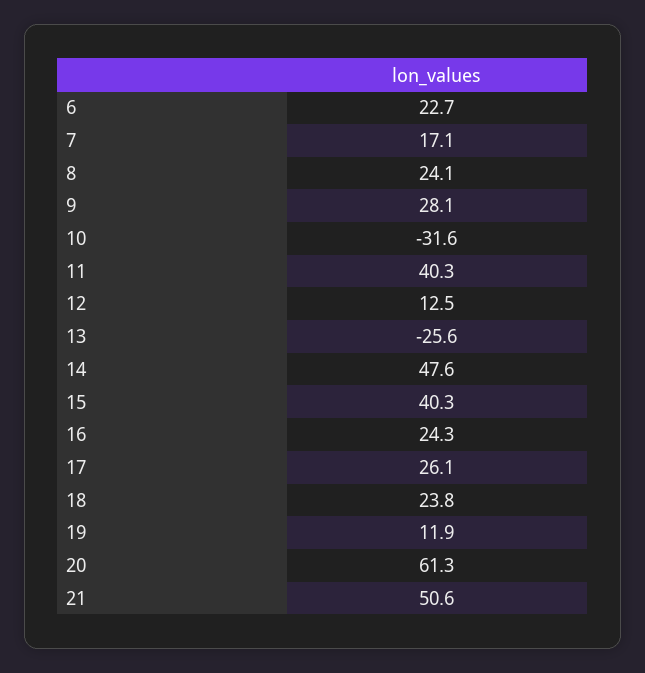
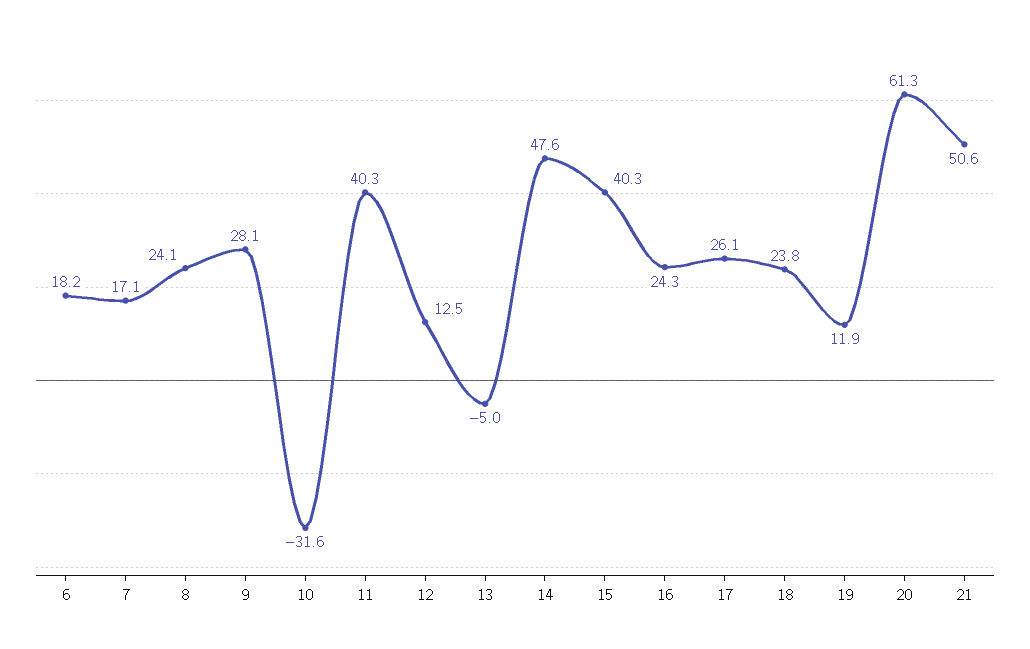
6: 22.7 -> 18.2
13: -25.6 -> -5

